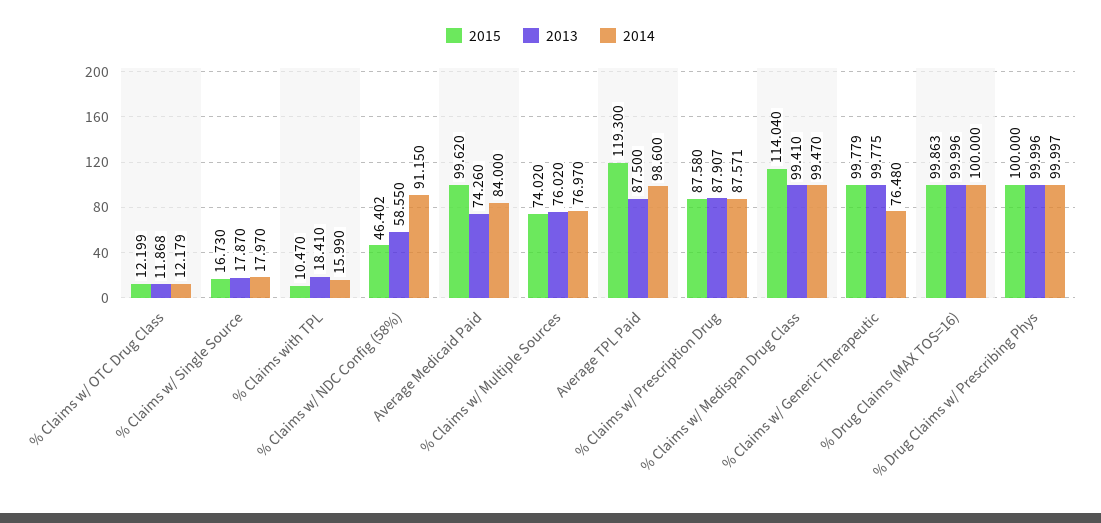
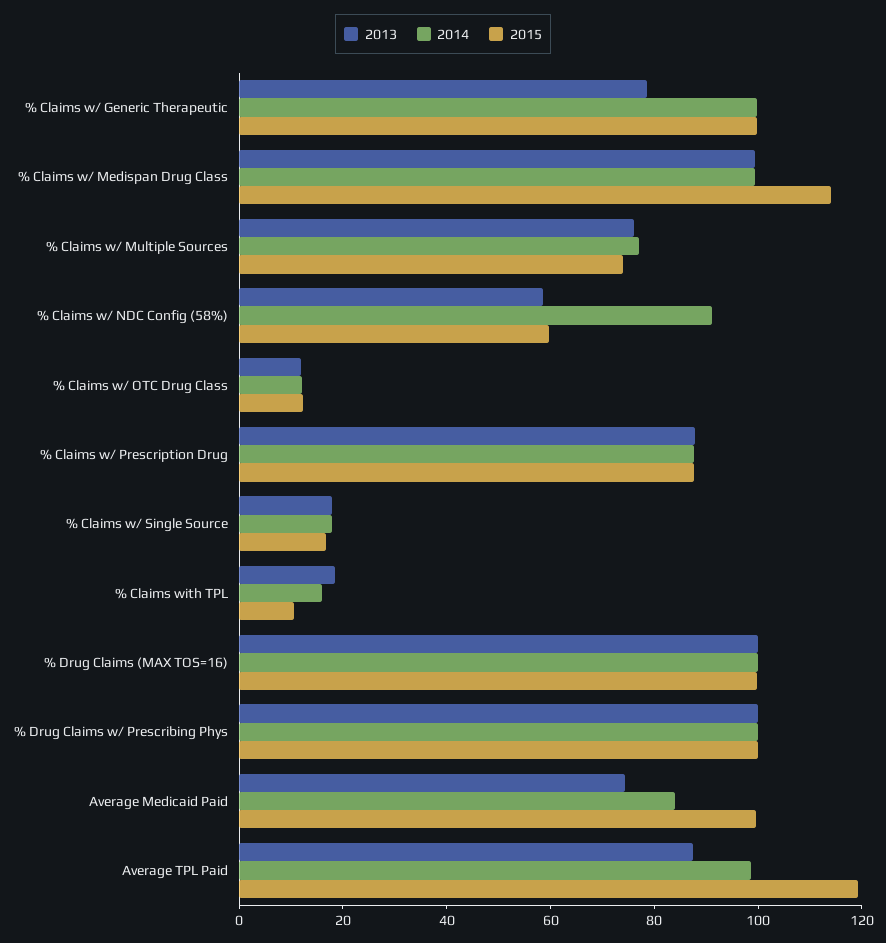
2015, % Claims w/ NDC Config (58%): 46.402 -> 60
2013, % Claims w/ Generic Therapeutic: 99.775 -> 80
2014, % Claims w/ Generic Therapeutic: 76.48 -> 100

